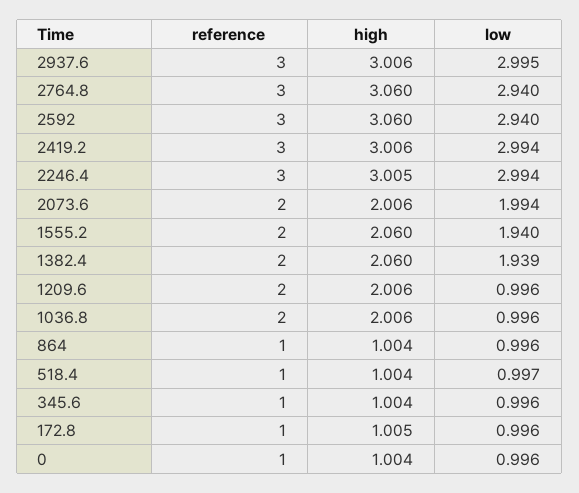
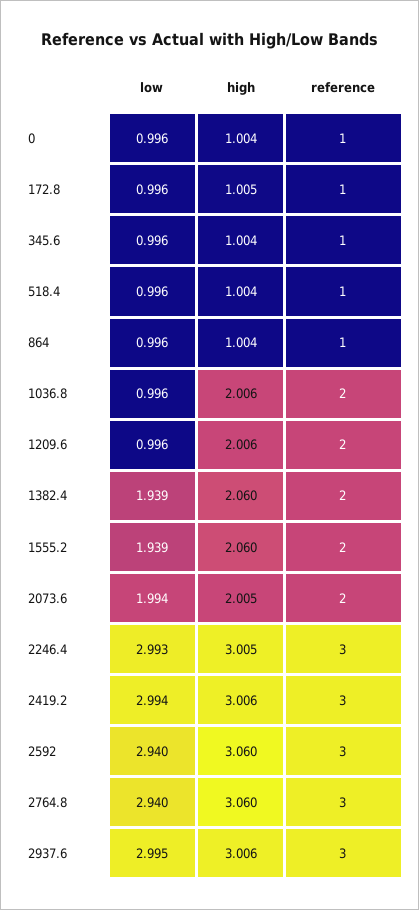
low, 2246.4: 2.994 -> 2.993
high, 2073.6: 2.006 -> 2.005
low, 1555.2: 1.94 -> 1.939
low, 518.4: 0.997 -> 0.996

